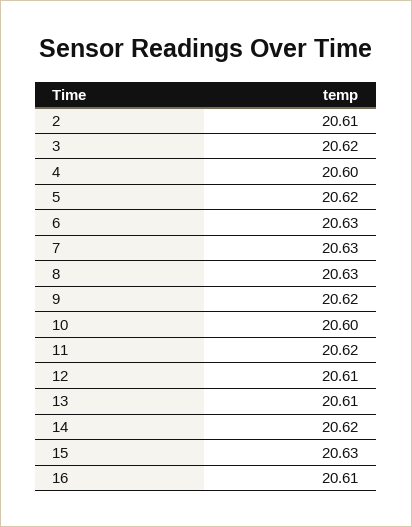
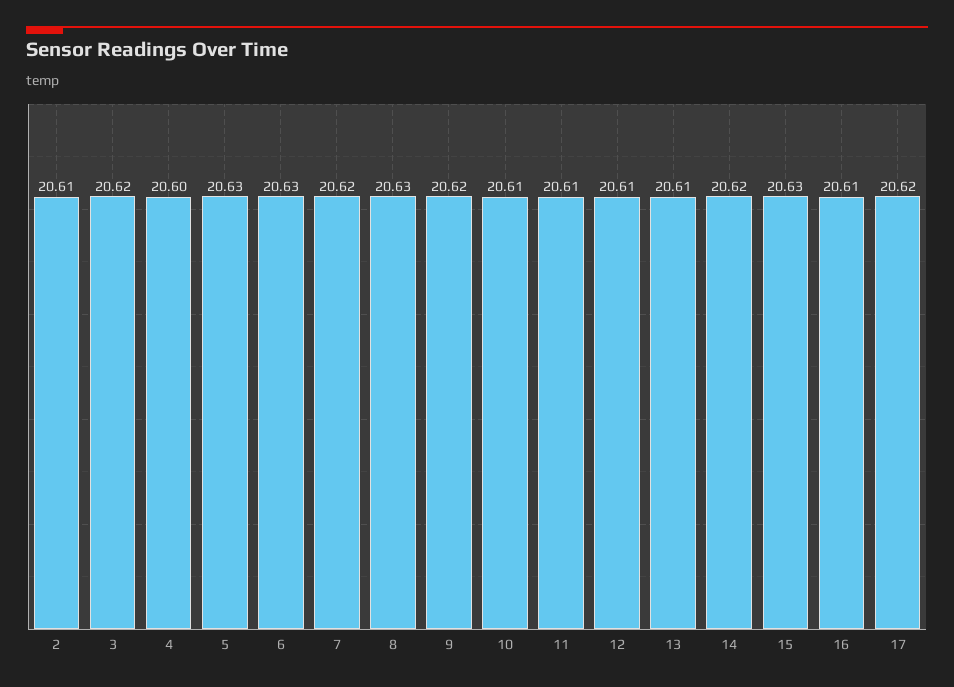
5: 20.62 -> 20.63
7: 20.63 -> 20.62
10: 20.6 -> 20.61
11: 20.62 -> 20.61
17: none -> 20.62

